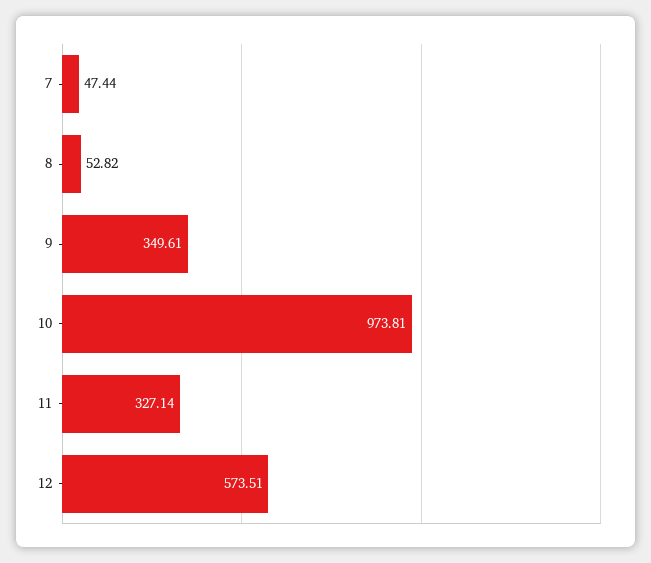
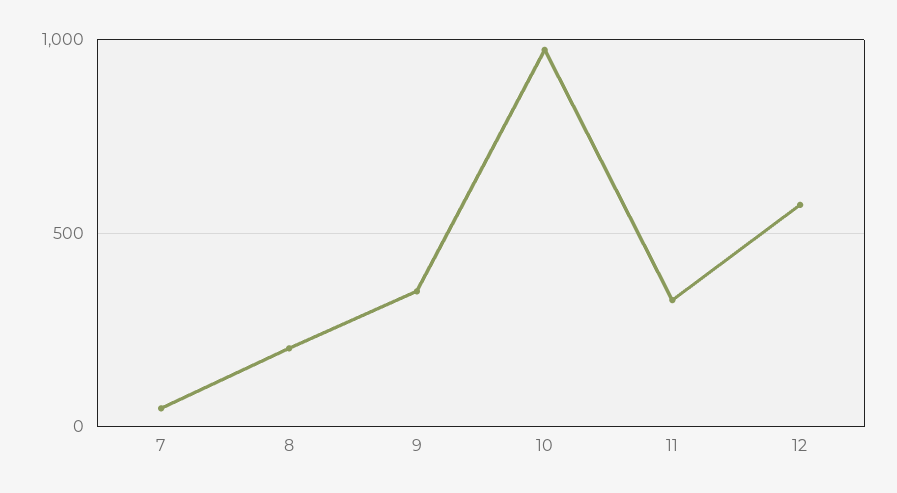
8: 52.82 -> 200

